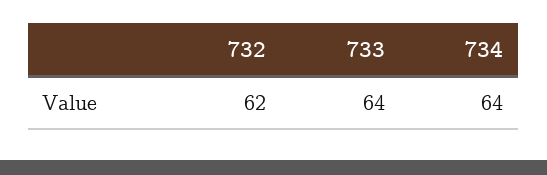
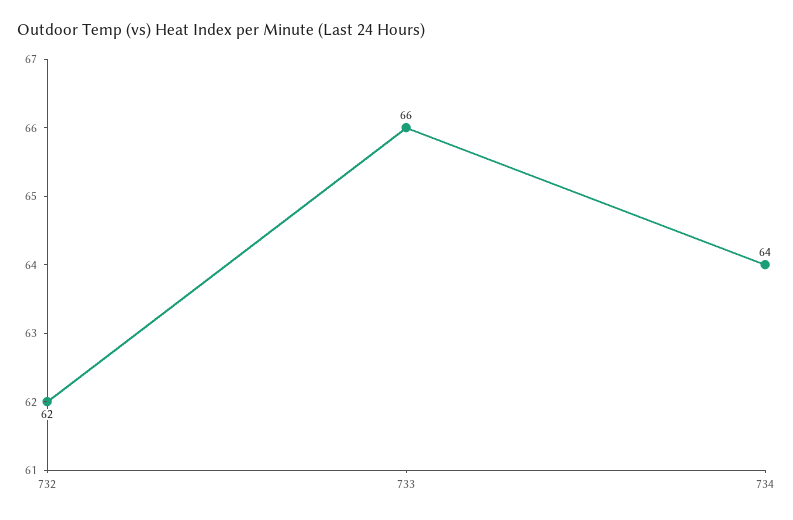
733: 64 -> 66

